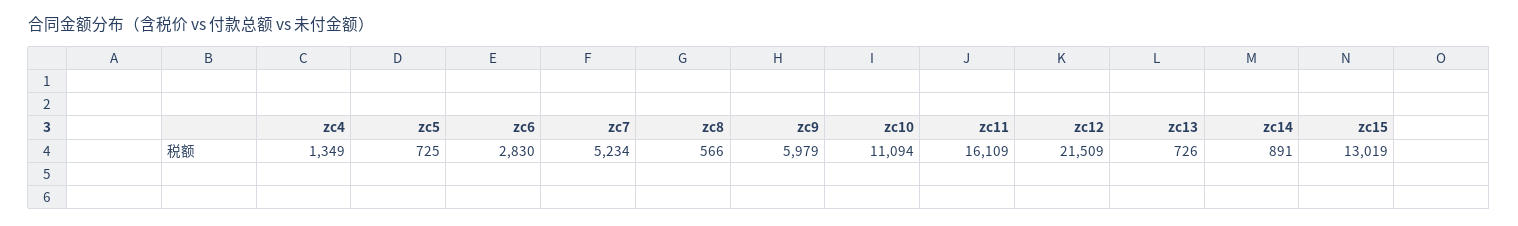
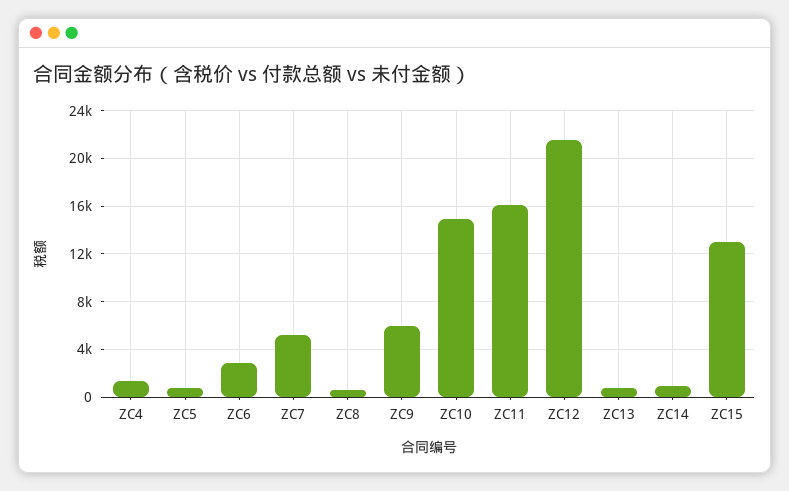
zc10: 11094 -> 15000

